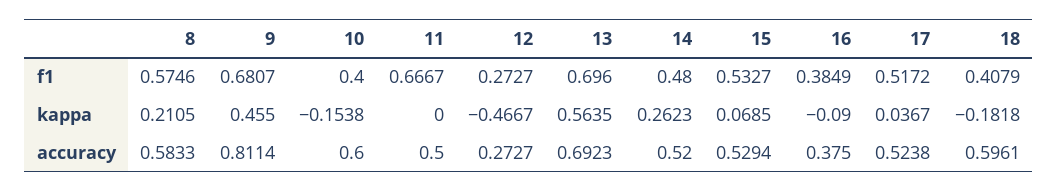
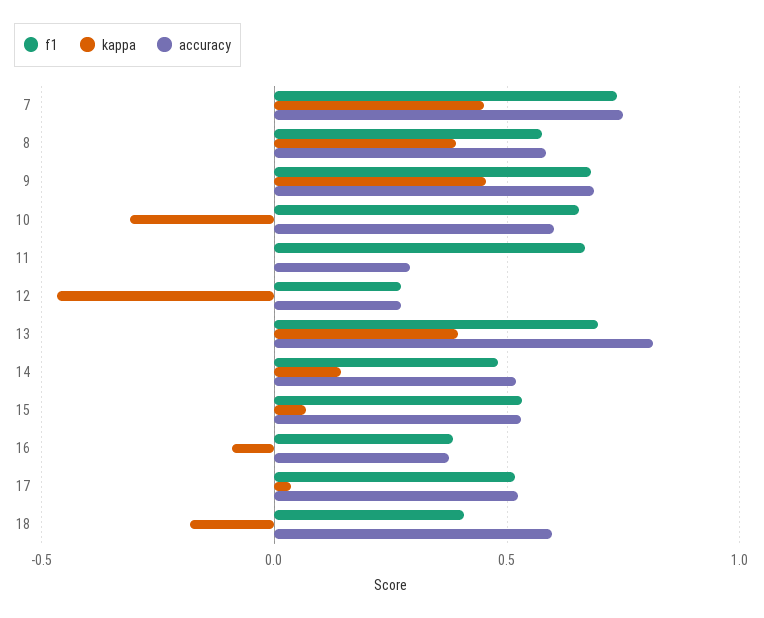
f1, 10: 0.4 -> 0.65
kappa, 8: 0.2105 -> 0.4
kappa, 10: -0.1538 -> -0.3
kappa, 13: 0.5635 -> 0.4
kappa, 14: 0.2623 -> 0.15
accuracy, 9: 0.8114 -> 0.7
accuracy, 11: 0.5 -> 0.3
accuracy, 13: 0.6923 -> 0.8
f1, 7: none -> 0.75
kappa, 7: none -> 0.45
accuracy, 7: none -> 0.75

